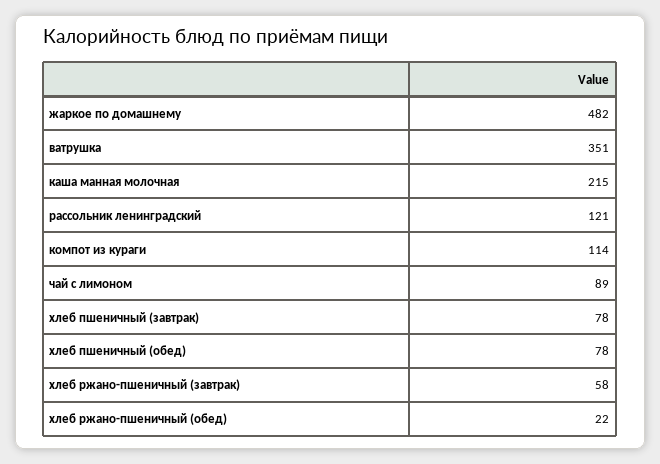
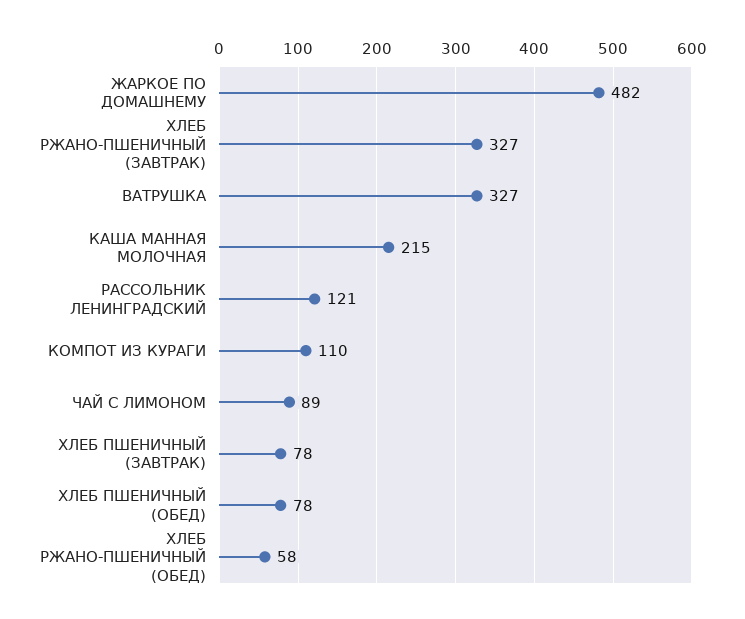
ватрушка: 351 -> 327
компот из кураги: 114 -> 110
хлеб ржано-пшеничный (завтрак): 58 -> 327
хлеб ржано-пшеничный (обед): 22 -> 58

